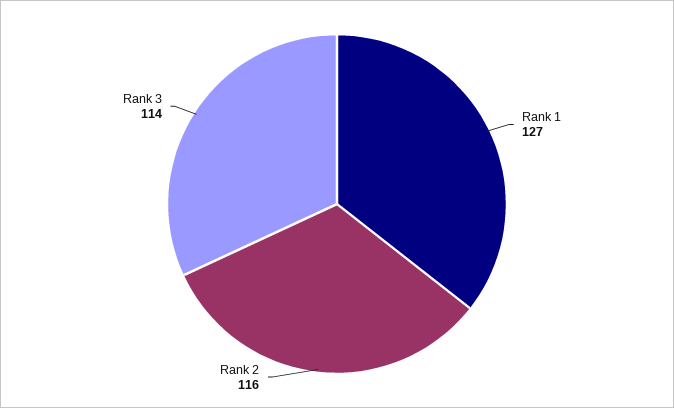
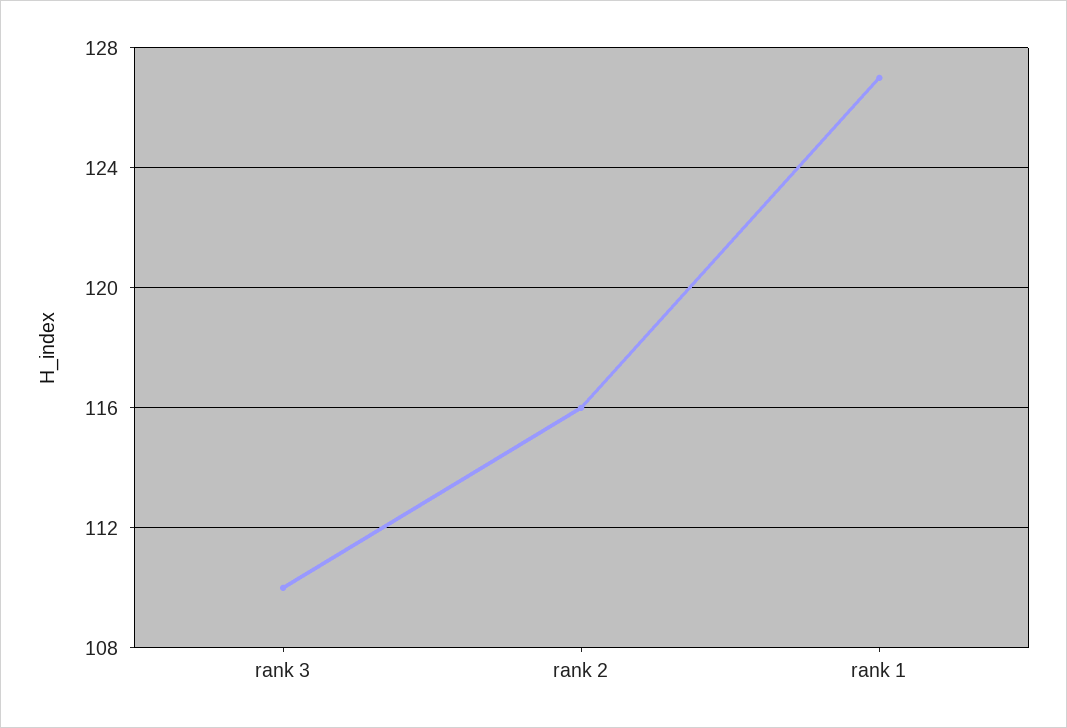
Rank 3: 114 -> 110

